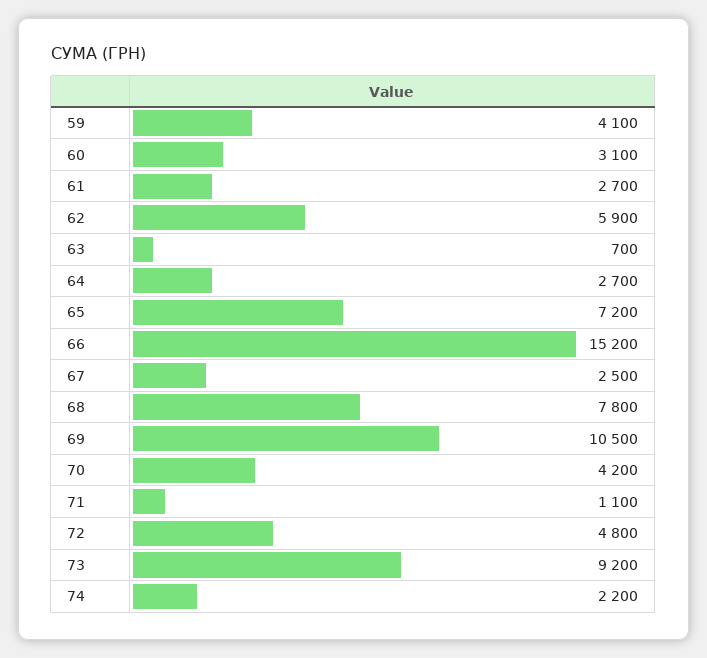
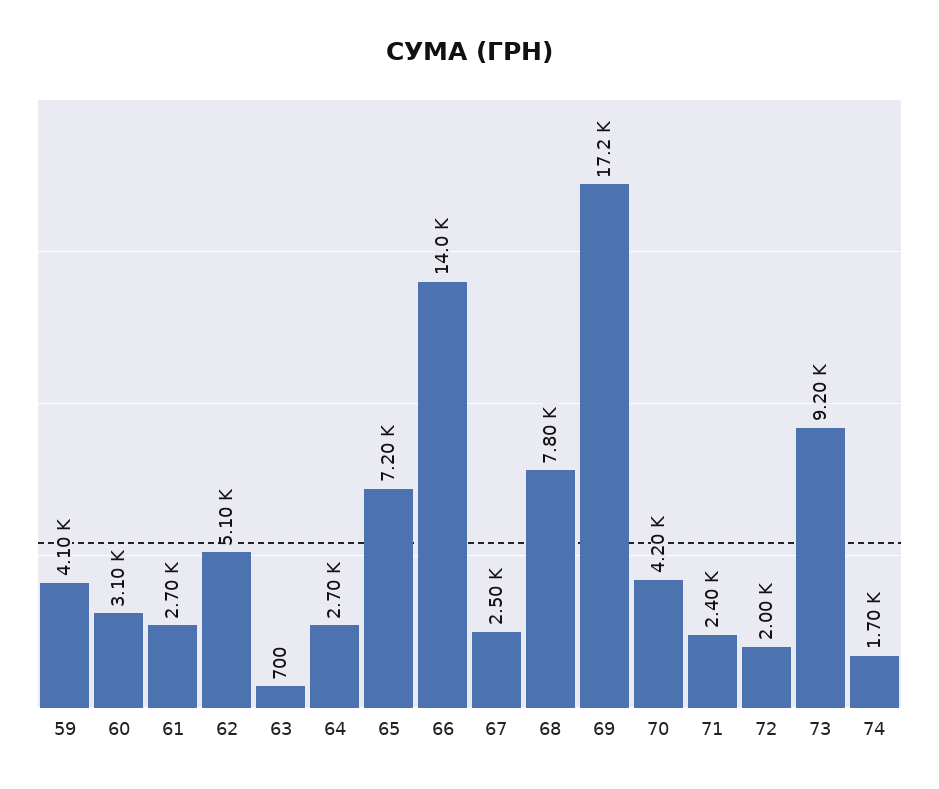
62: 5900 -> 5100
66: 15200 -> 14000
69: 10500 -> 17200
71: 1100 -> 2400
72: 4800 -> 2000
74: 2200 -> 1700

